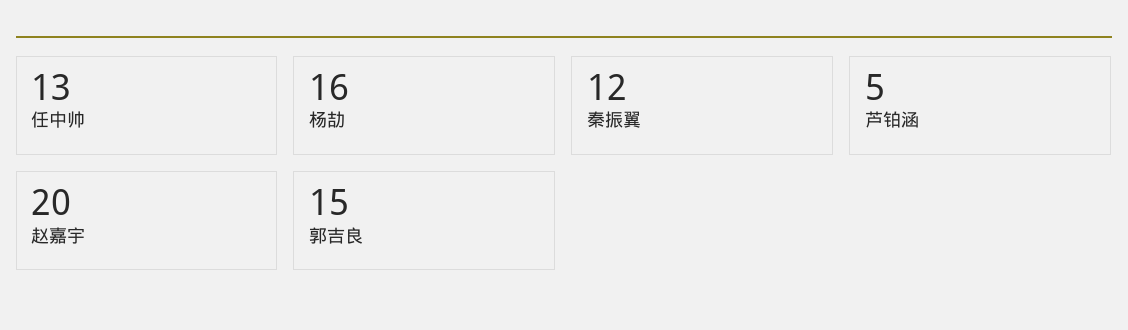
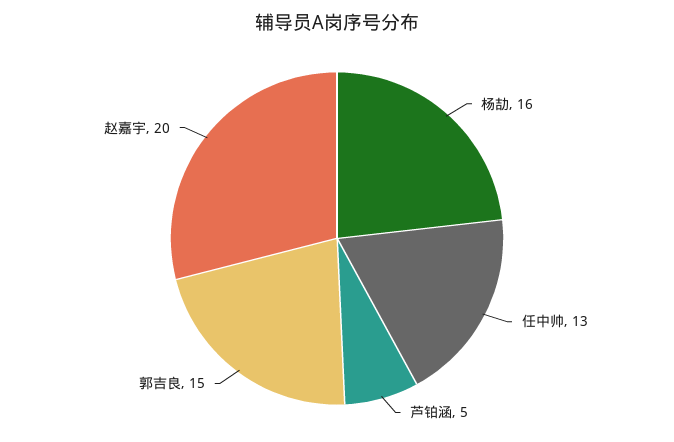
秦振翼: 12 -> none

